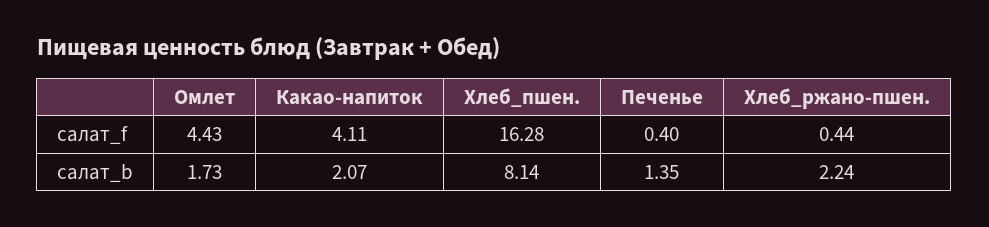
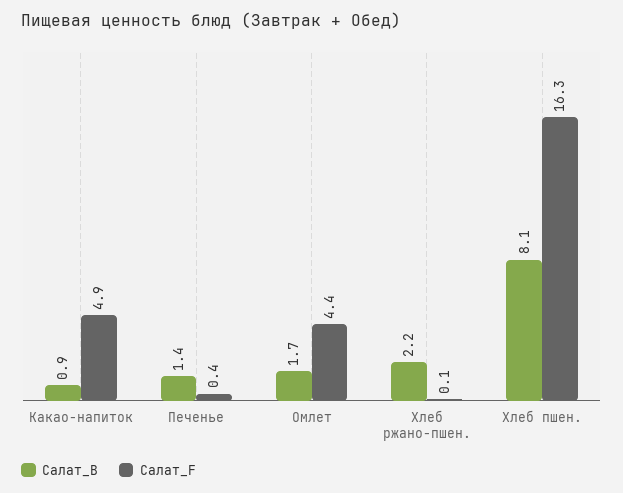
салат_f, Какао-напиток: 4.11 -> 4.9
салат_f, Хлеб_ржано-пшен.: 0.44 -> 0.1
салат_b, Какао-напиток: 2.07 -> 0.9

